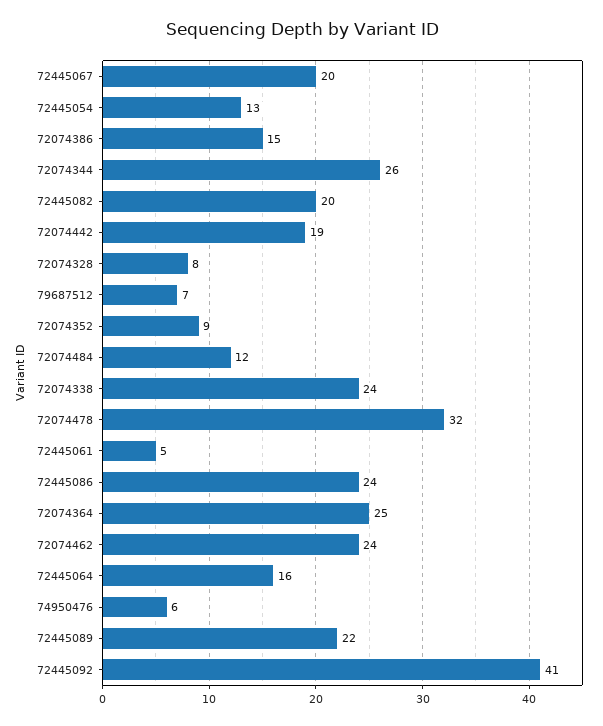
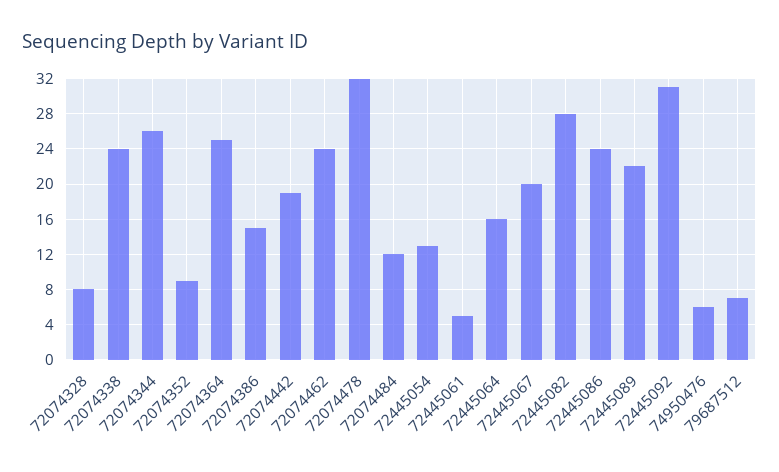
72445082: 20 -> 28
72445092: 41 -> 31

